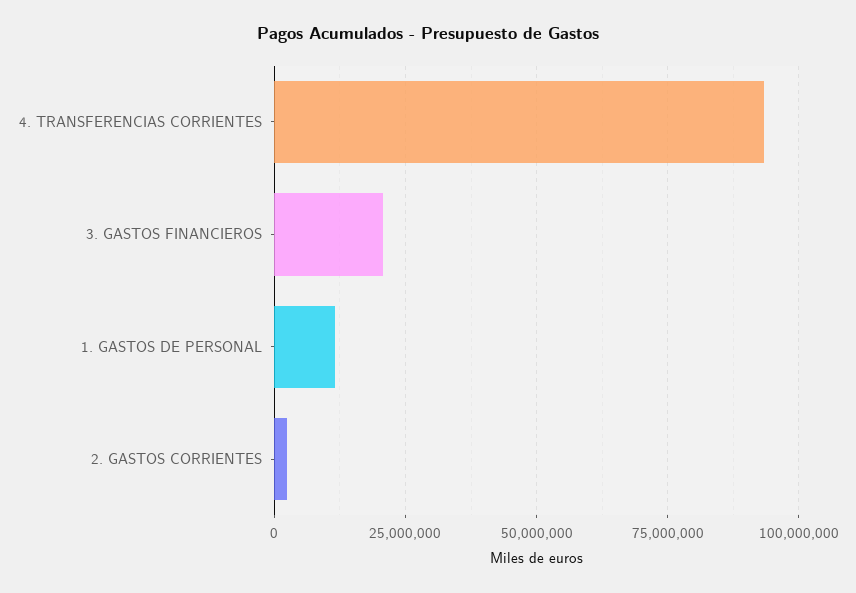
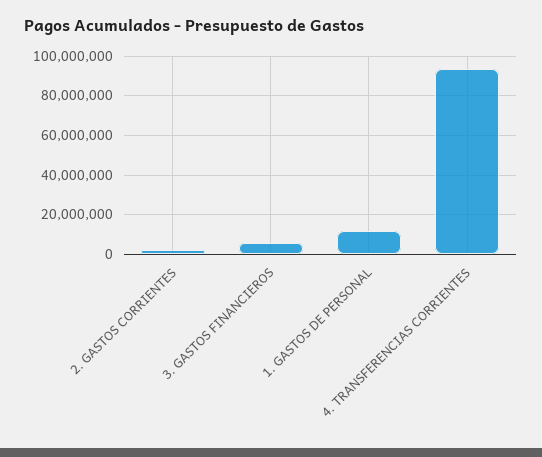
3. GASTOS FINANCIEROS: 20000000 -> 5000000

